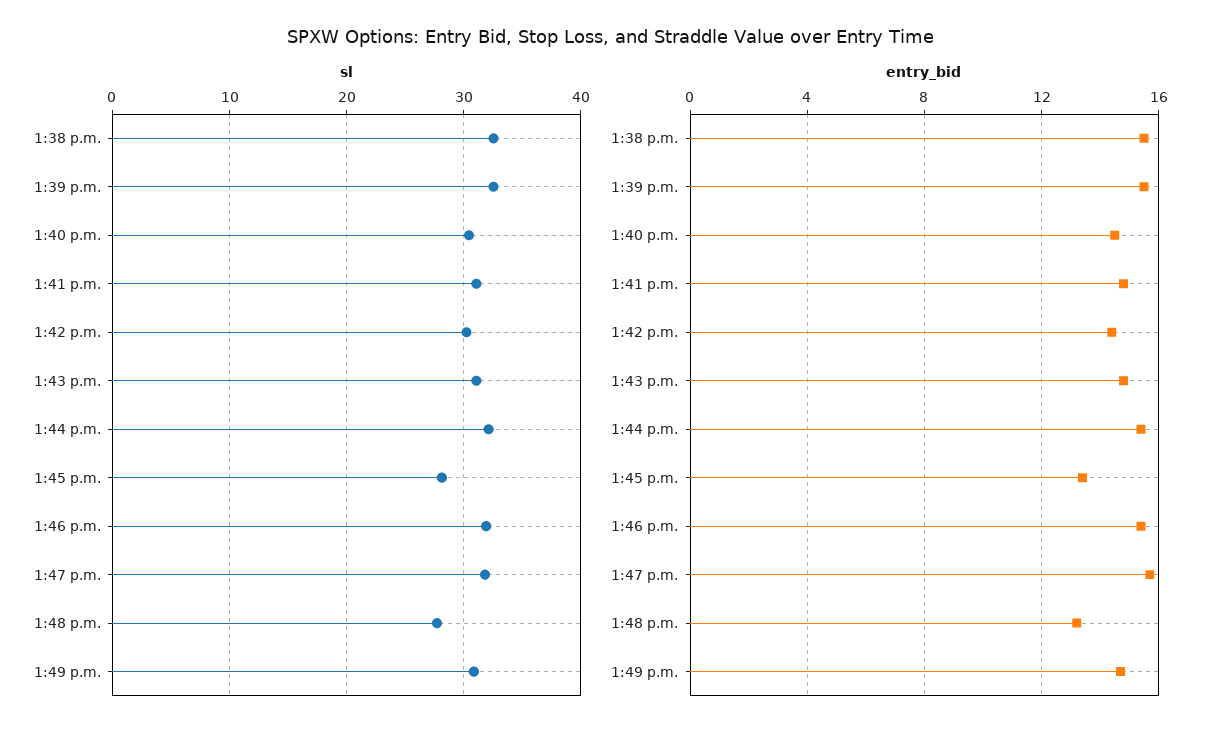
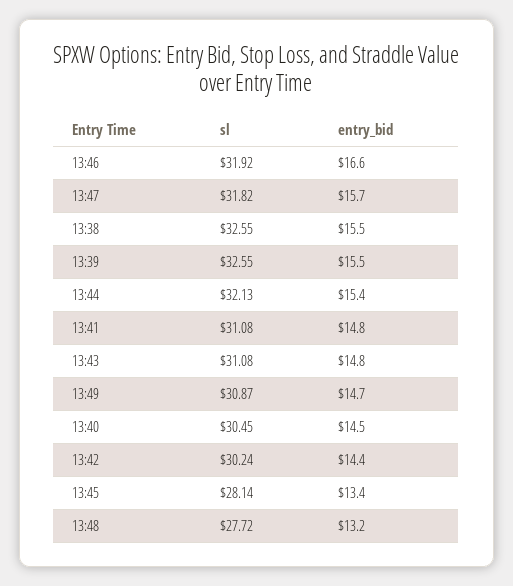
entry_bid, 1:46 p.m.: 15.5 -> 16.6

